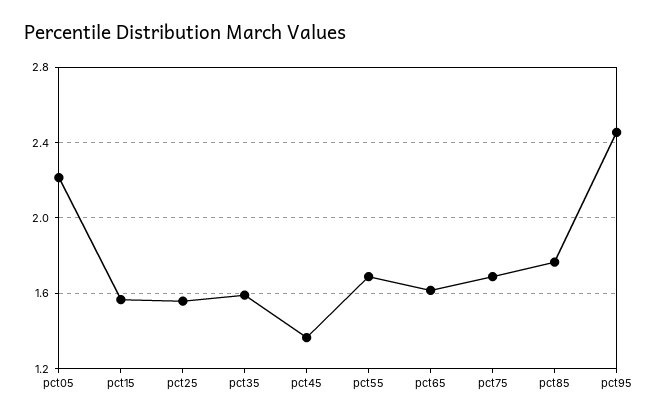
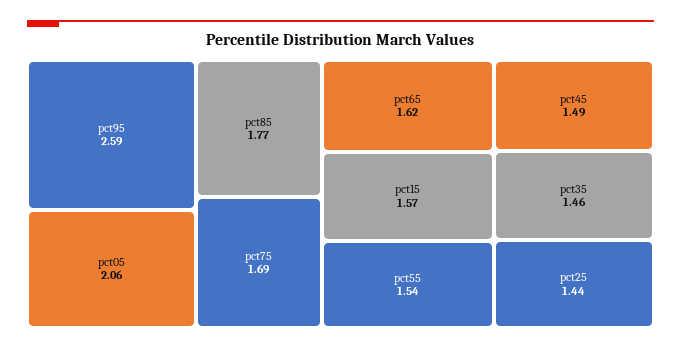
pct05: 2.2 -> 2.06
pct25: 1.55 -> 1.44
pct35: 1.6 -> 1.46
pct45: 1.35 -> 1.49
pct55: 1.7 -> 1.54
pct95: 2.45 -> 2.59

